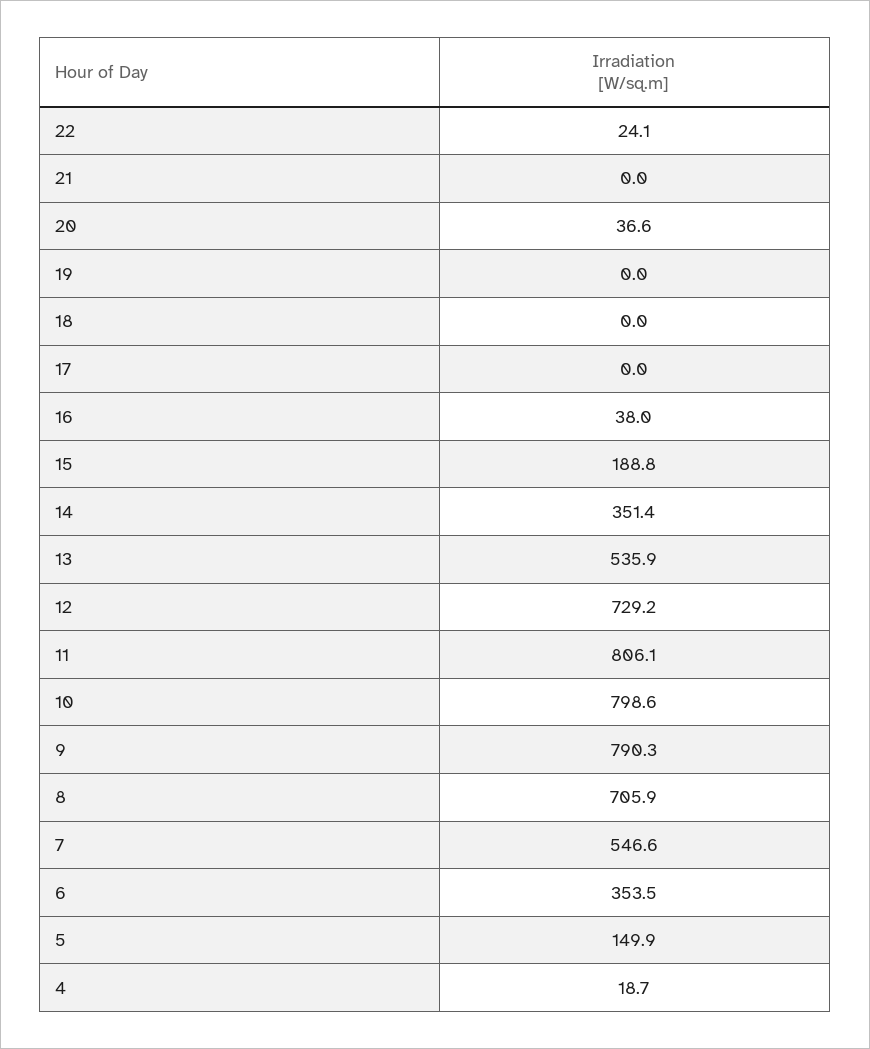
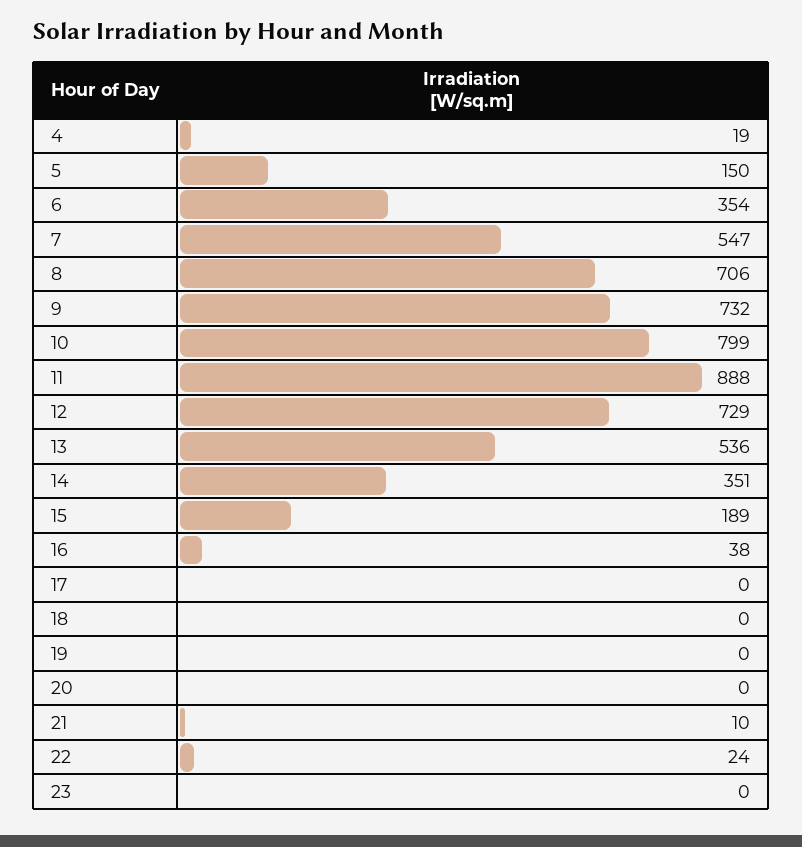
21: 0 -> 10
20: 36.6 -> 0
11: 806.1 -> 888
9: 790.3 -> 732
23: none -> 0

